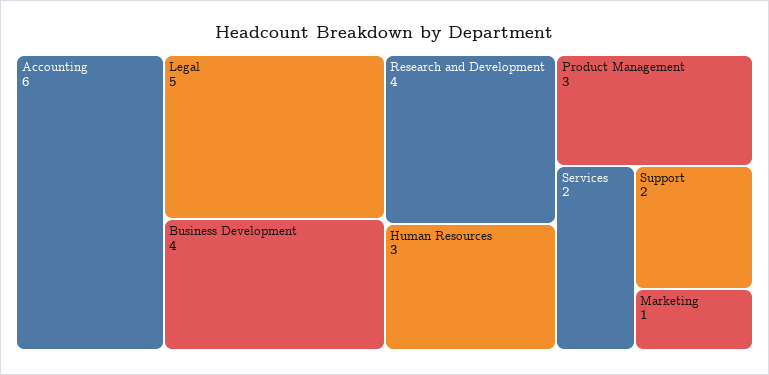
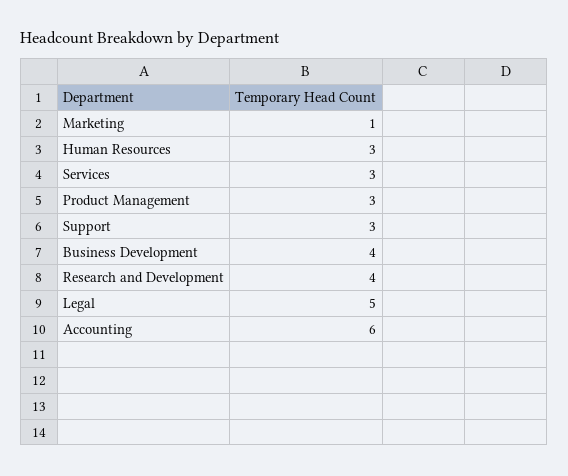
Services: 2 -> 3
Support: 2 -> 3

